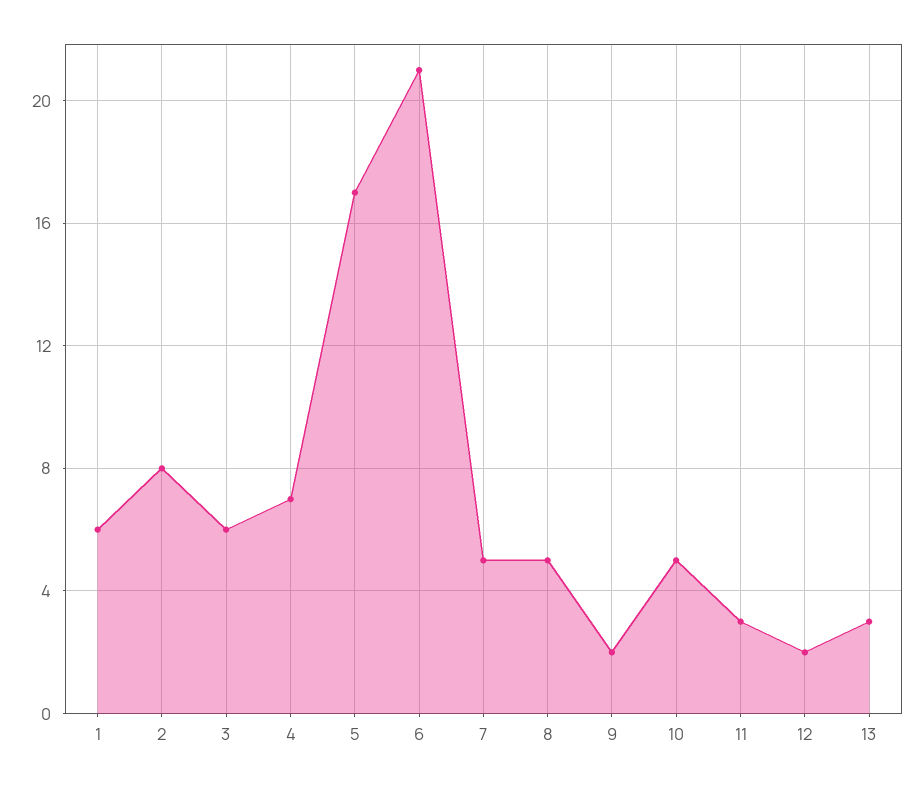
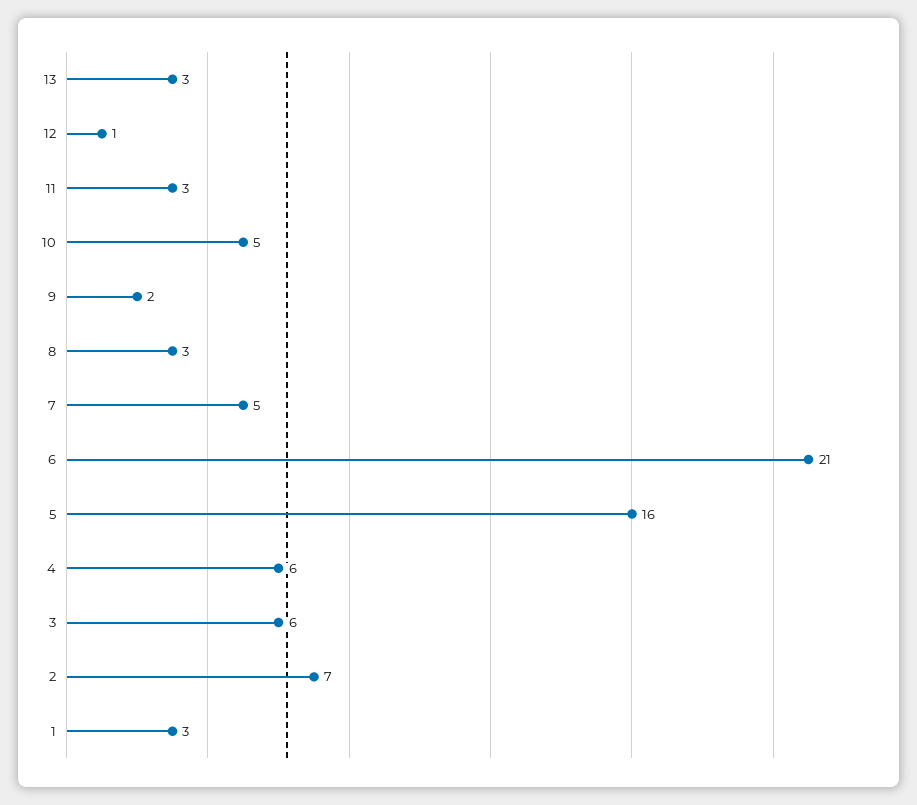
1: 6 -> 3
2: 8 -> 7
4: 7 -> 6
5: 17 -> 16
8: 5 -> 3
12: 2 -> 1

